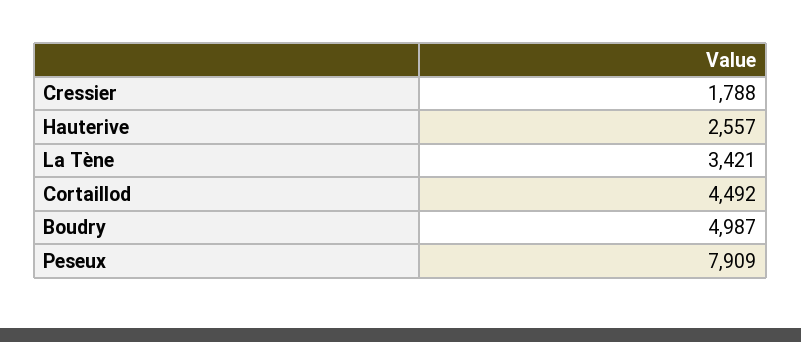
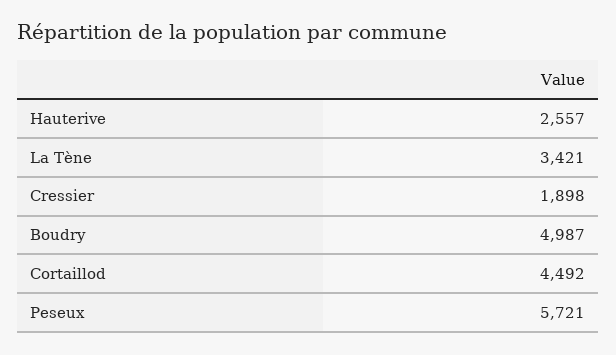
Cressier: 1788 -> 1898
Peseux: 7909 -> 5721

